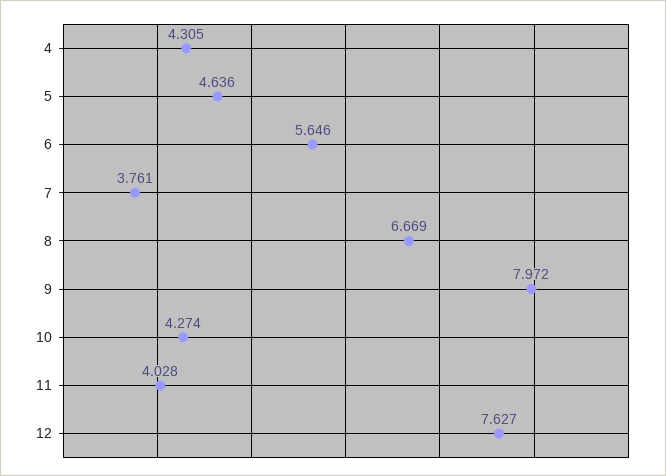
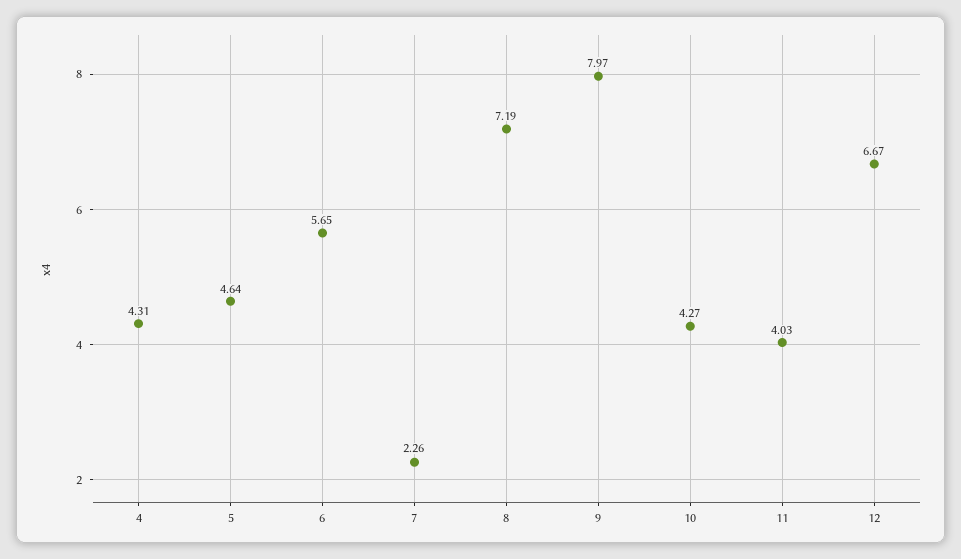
7: 3.761 -> 2.26
8: 6.669 -> 7.19
12: 7.627 -> 6.67

